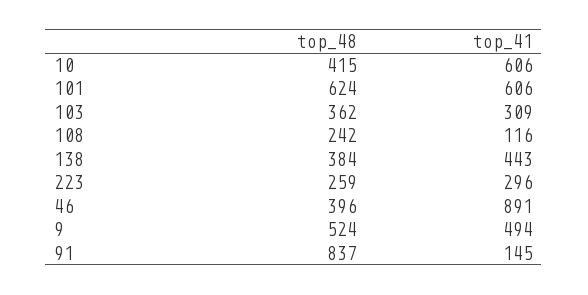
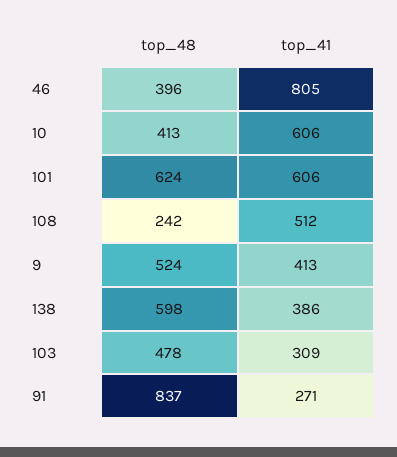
top_48, 10: 415 -> 413
top_48, 103: 362 -> 478
top_41, 108: 116 -> 512
top_48, 138: 384 -> 598
top_41, 138: 443 -> 386
top_48, 223: 259 -> none
top_41, 223: 296 -> none
top_41, 46: 891 -> 805
top_41, 9: 494 -> 413
top_41, 91: 145 -> 271

